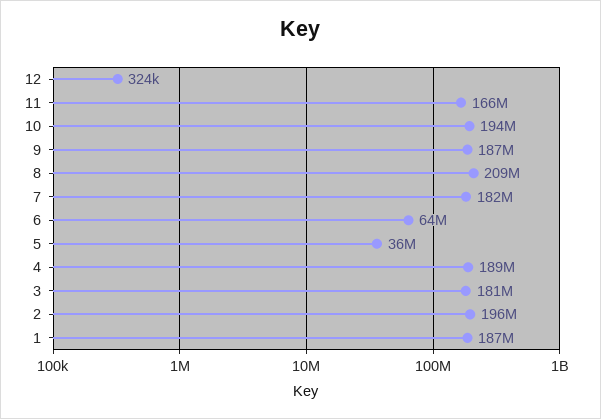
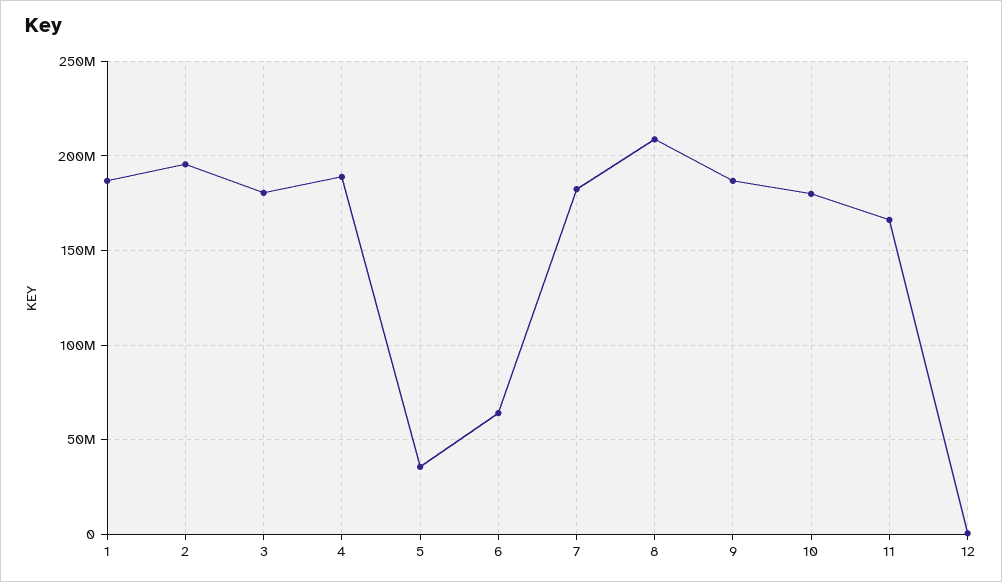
10: 194000000 -> 180000000

